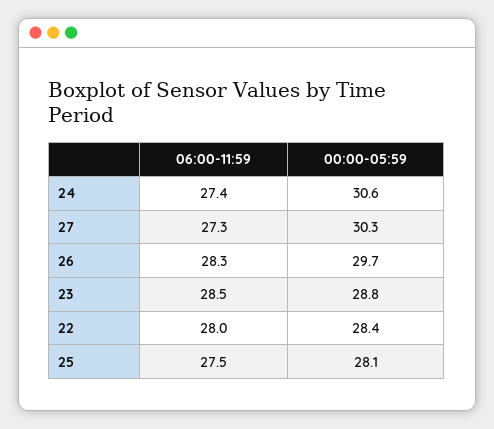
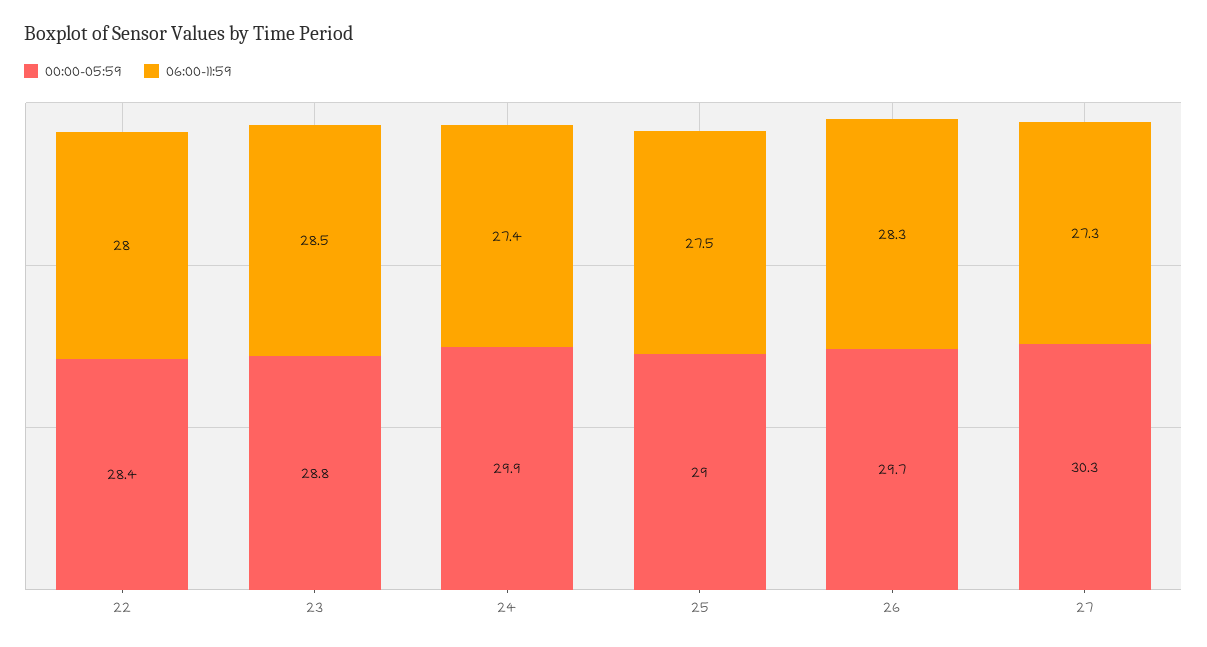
00:00-05:59, 24: 30.6 -> 29.9
00:00-05:59, 25: 28.1 -> 29

